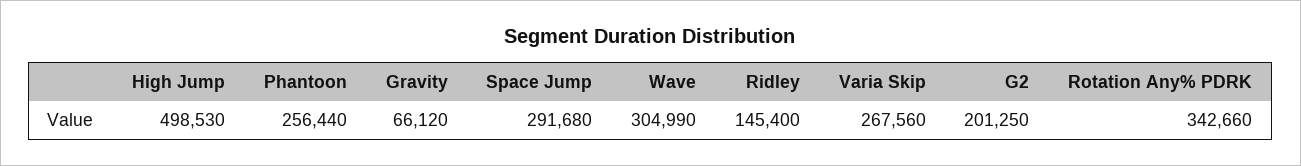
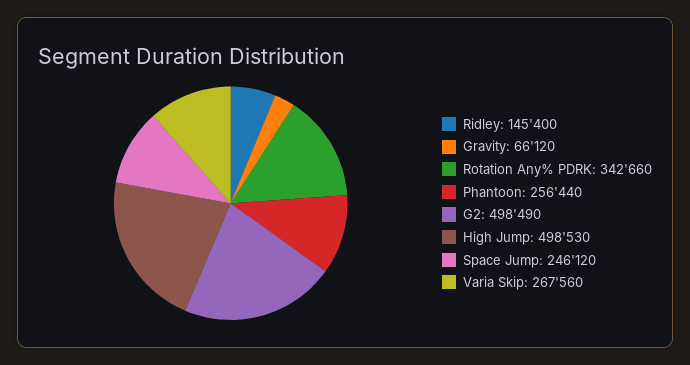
Space Jump: 291680 -> 246120
Wave: 304990 -> none
G2: 201250 -> 498490

